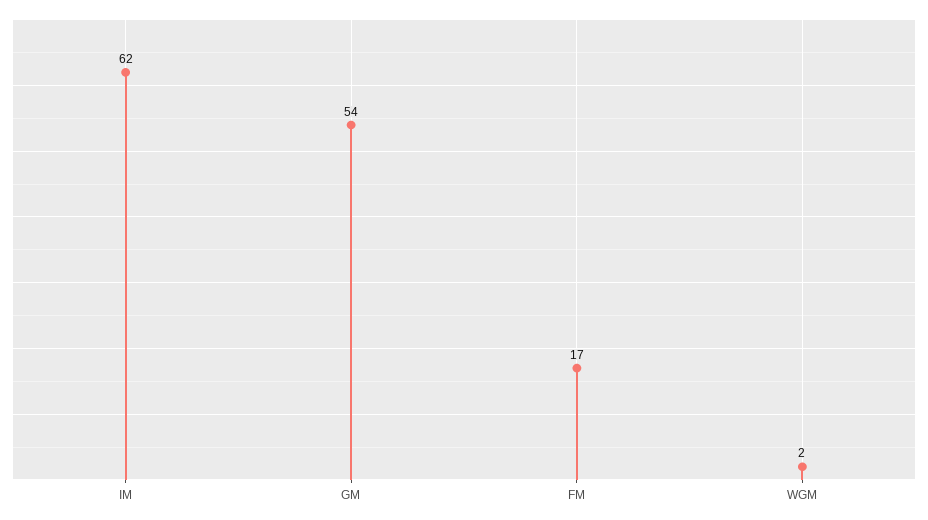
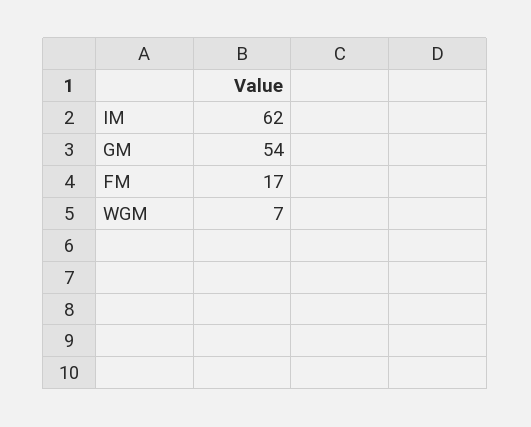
WGM: 2 -> 7

